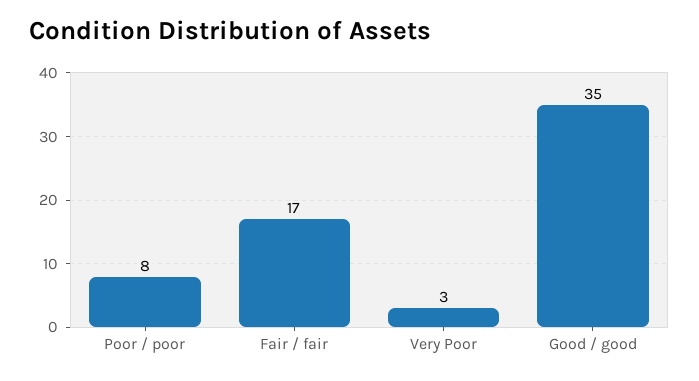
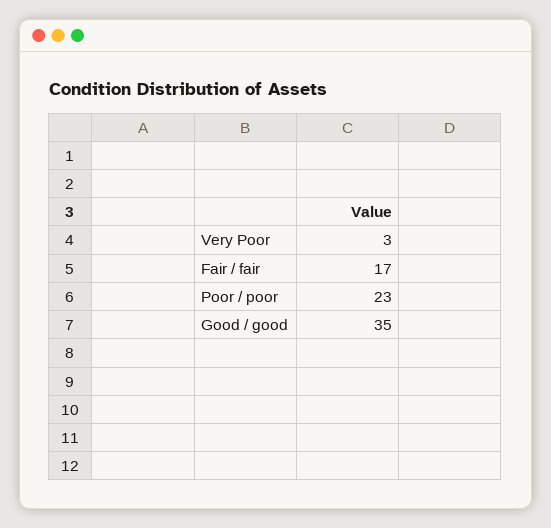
Poor / poor: 8 -> 23

